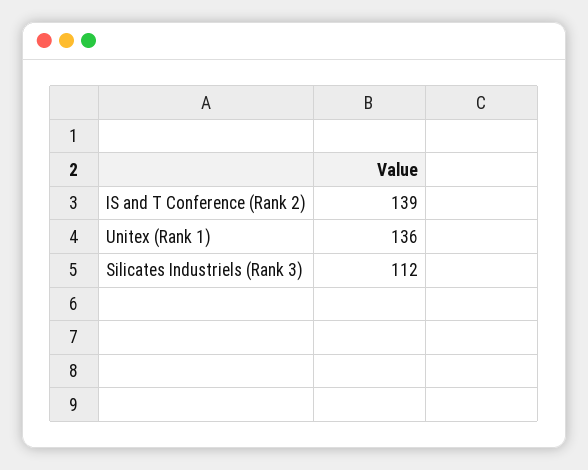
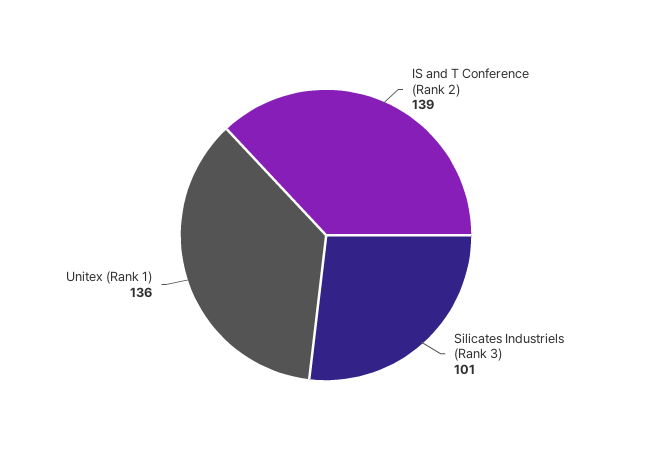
Silicates Industriels (Rank 3): 112 -> 101

